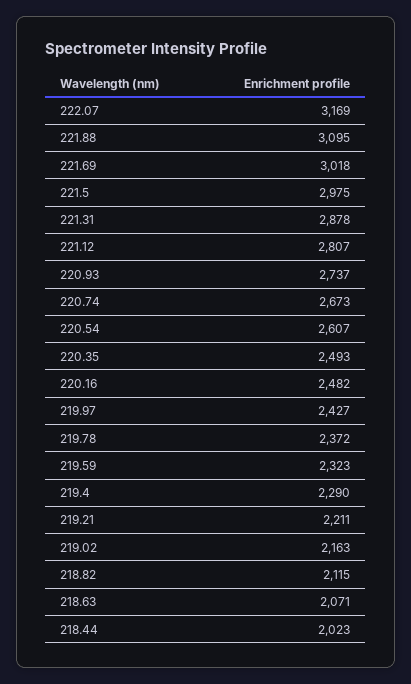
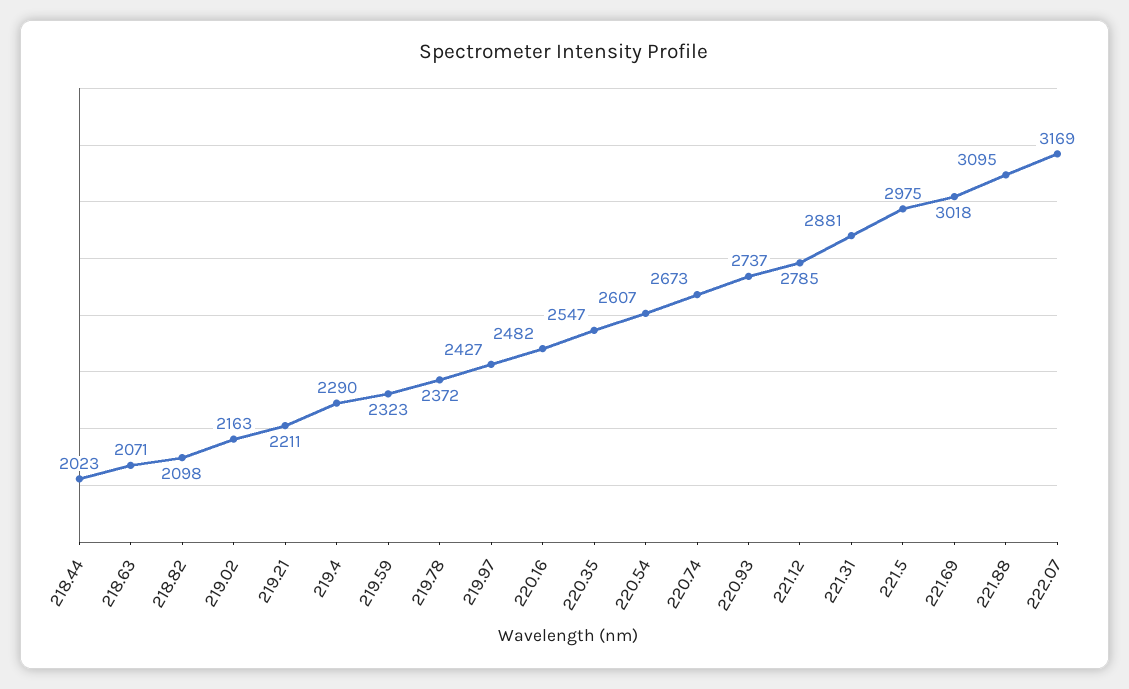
221.31: 2878 -> 2881
221.12: 2807 -> 2785
220.35: 2493 -> 2547
218.82: 2115 -> 2098

